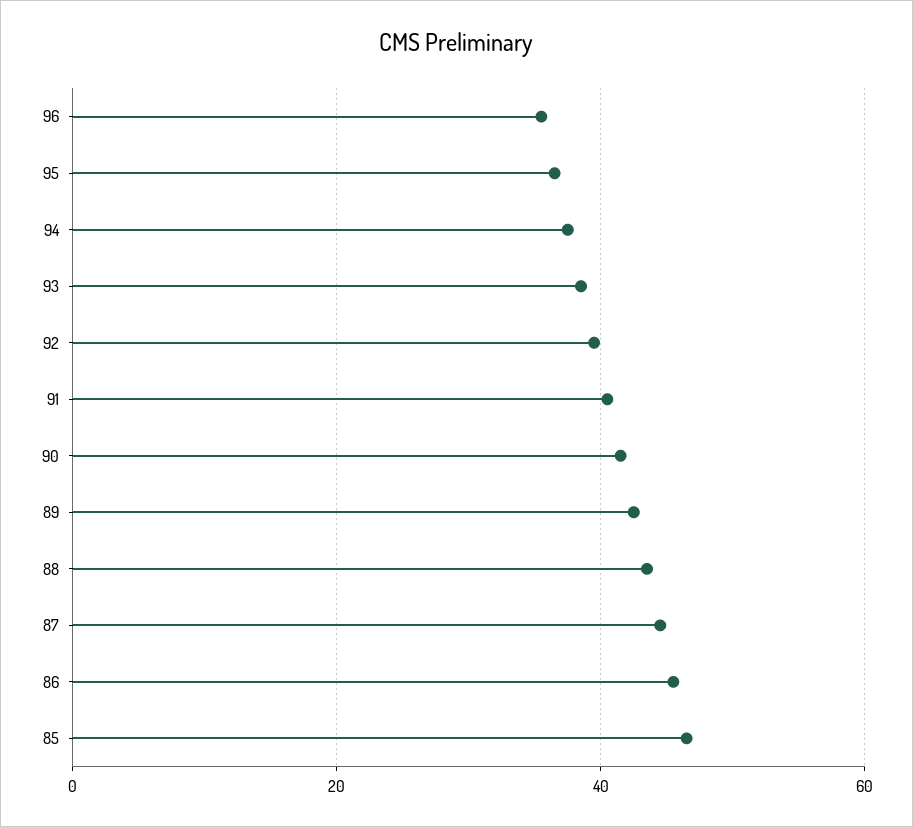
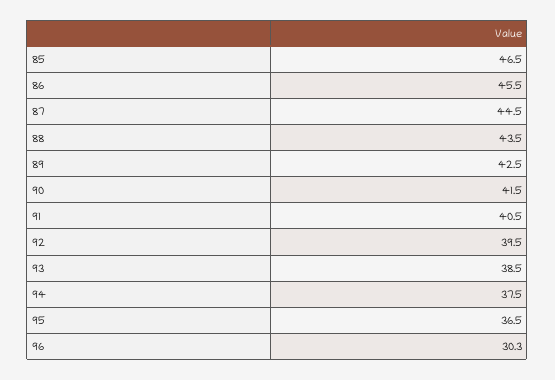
96: 36 -> 30.3

